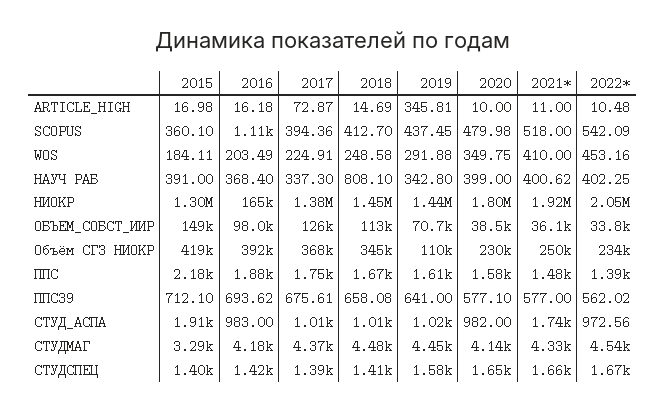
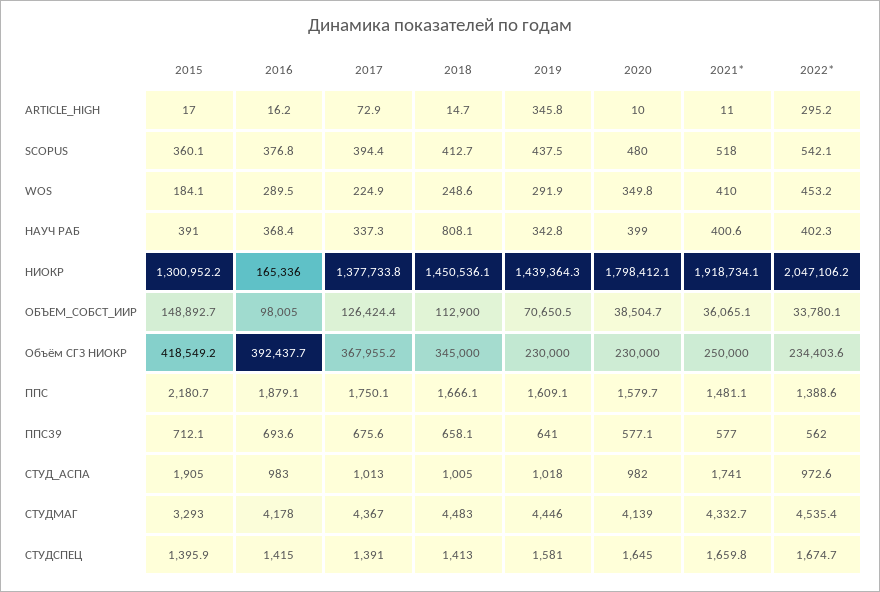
2022*, ARTICLE_HIGH: 10.48 -> 295.2
2016, SCOPUS: 1110 -> 376.8
2016, WOS: 203.49 -> 289.5
2019, Объём СГЗ НИОКР: 110000 -> 230000

